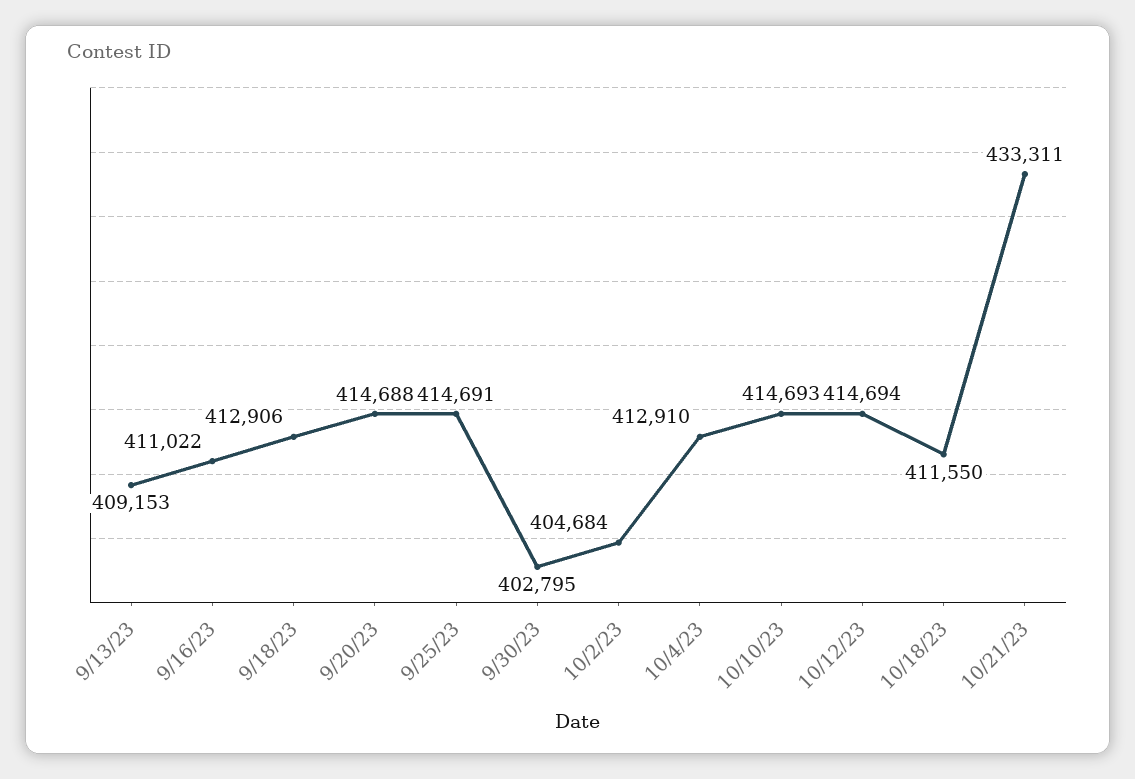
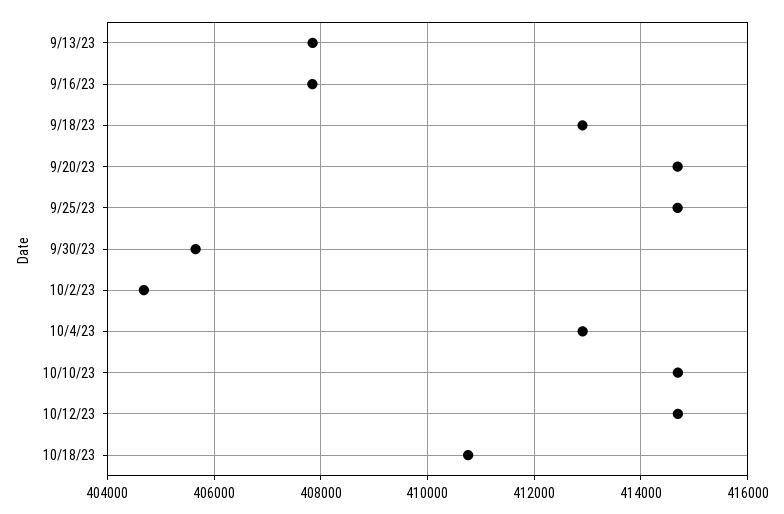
9/13/23: 409153 -> 407800
9/16/23: 411022 -> 407800
9/30/23: 402795 -> 405600
10/18/23: 411550 -> 410800
10/21/23: 433311 -> none

